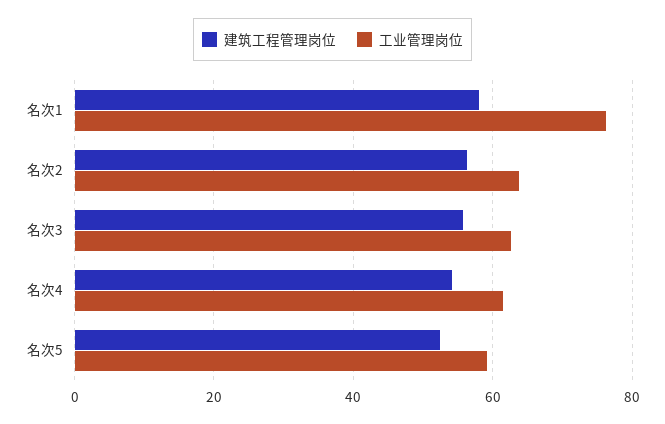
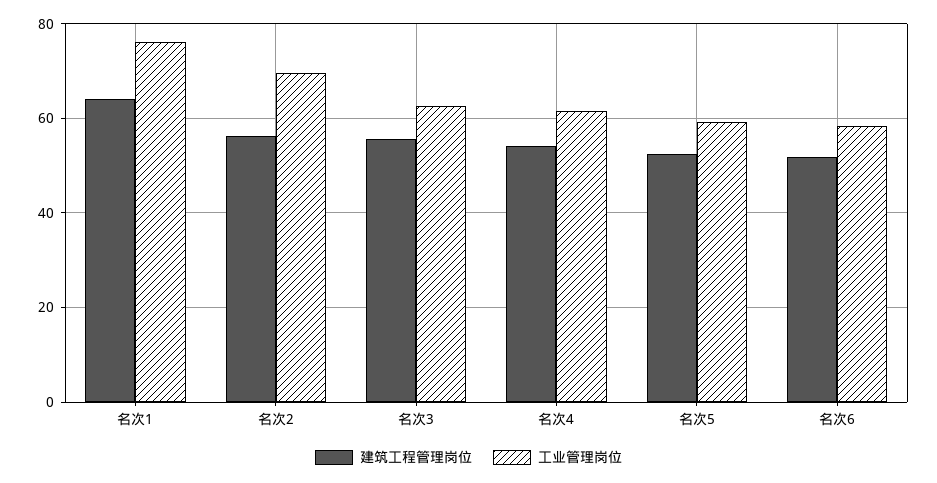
建筑工程管理岗位, 名次1: 58 -> 64
工业管理岗位, 名次2: 64 -> 70
建筑工程管理岗位, 名次6: none -> 52
工业管理岗位, 名次6: none -> 58

